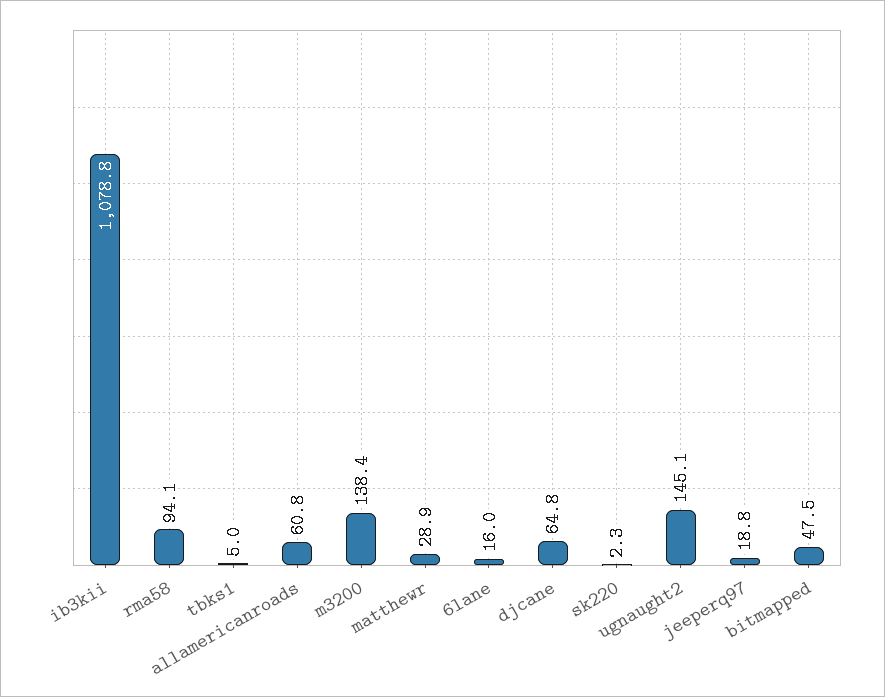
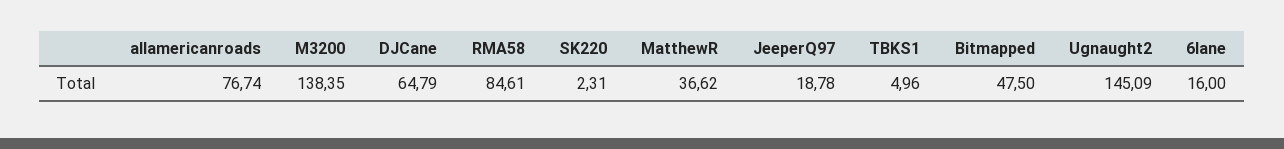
ib3kii: 1078.8 -> none
rma58: 94.1 -> 84.61
allamericanroads: 60.8 -> 76.74
matthewr: 28.9 -> 36.62

